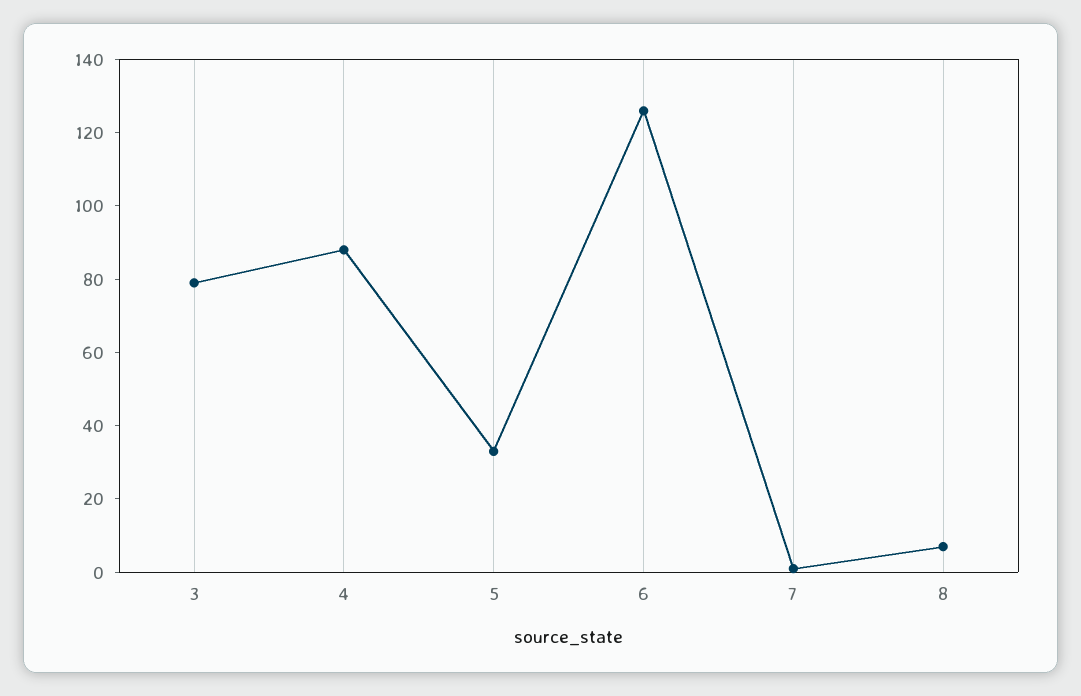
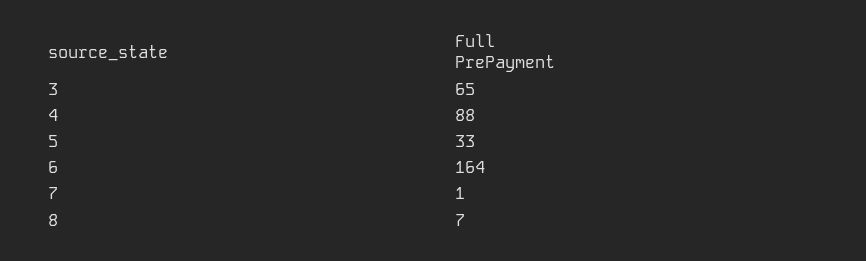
3: 80 -> 65
6: 125 -> 164

